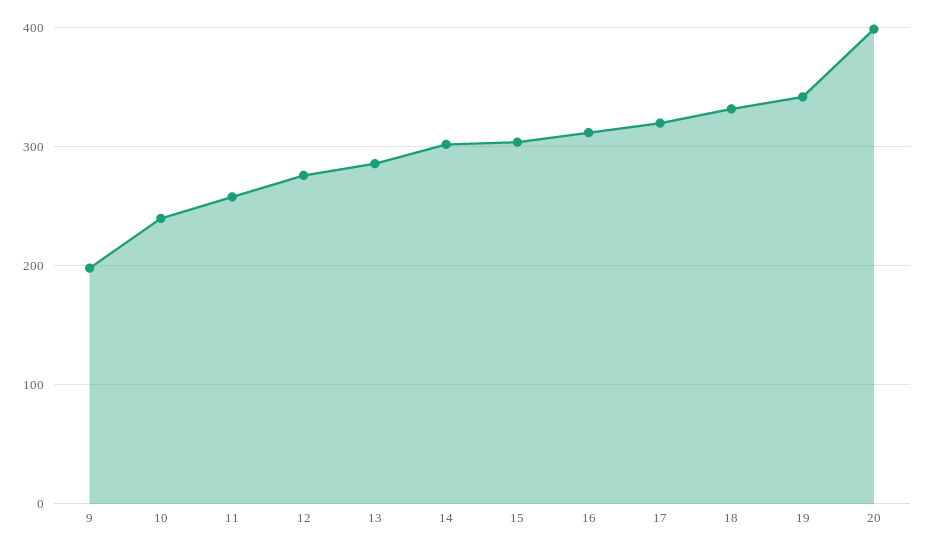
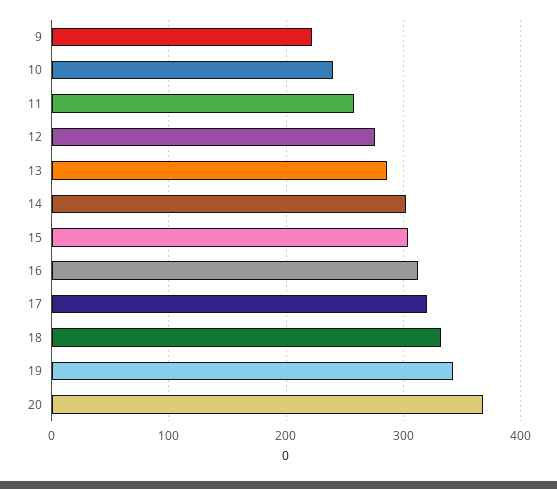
9: 200 -> 220
20: 400 -> 370

